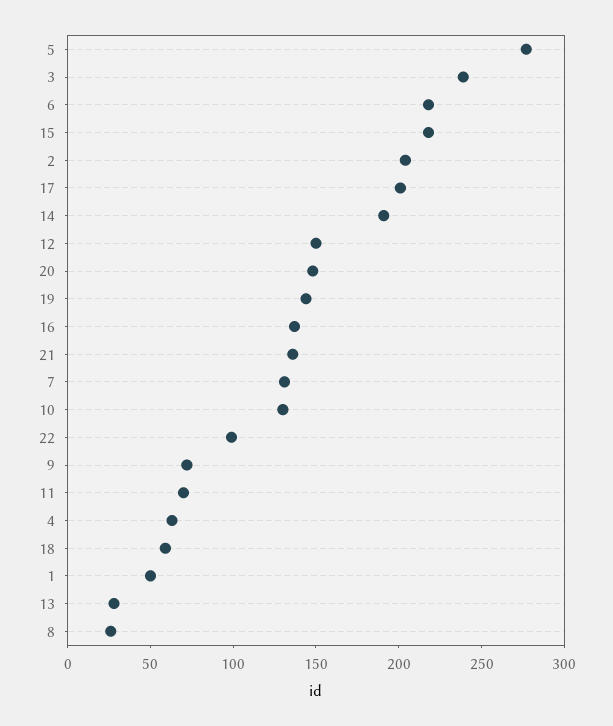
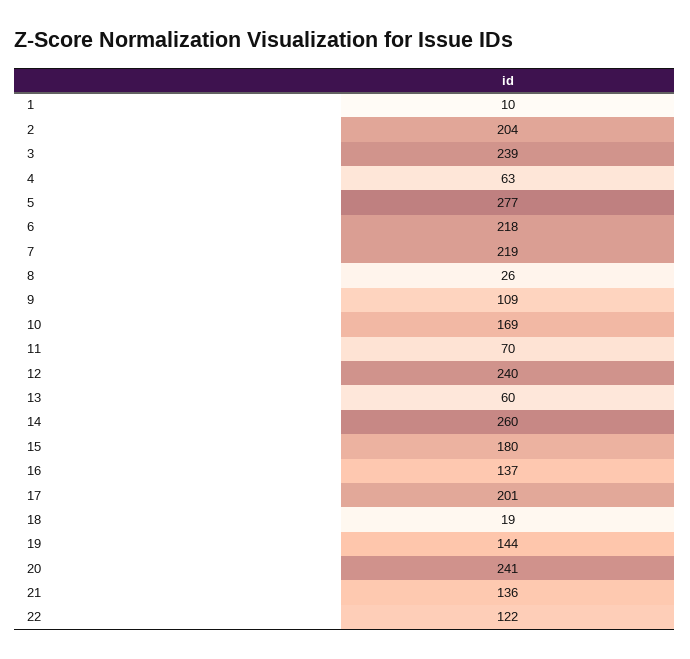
15: 220 -> 180
14: 190 -> 260
12: 150 -> 240
20: 150 -> 241
7: 130 -> 219
10: 130 -> 169
22: 100 -> 122
9: 70 -> 109
18: 60 -> 19
1: 50 -> 10
13: 30 -> 60

